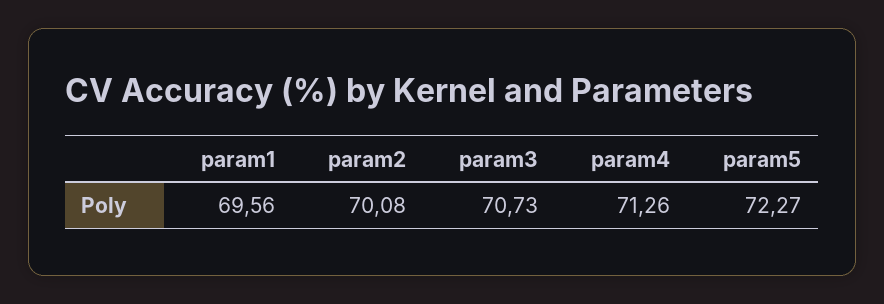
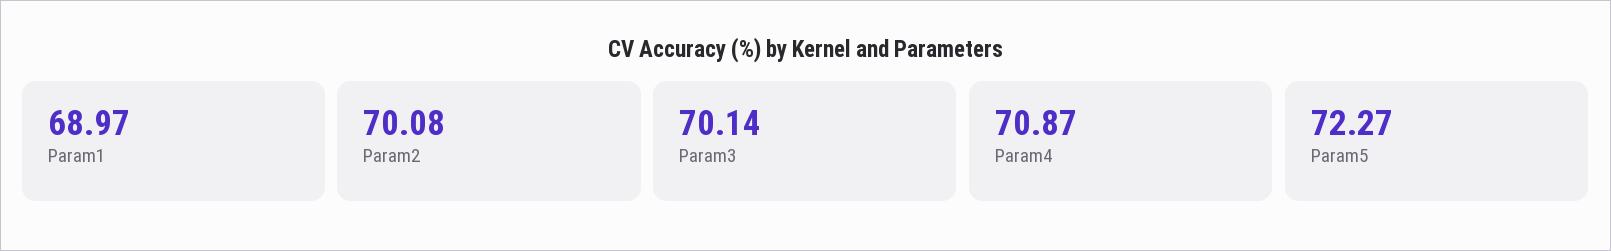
param1: 69.56 -> 68.97
param3: 70.73 -> 70.14
param4: 71.26 -> 70.87

